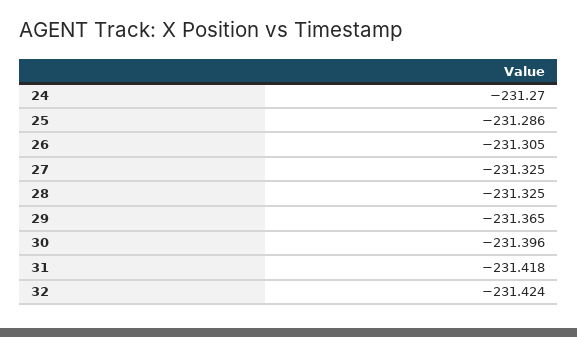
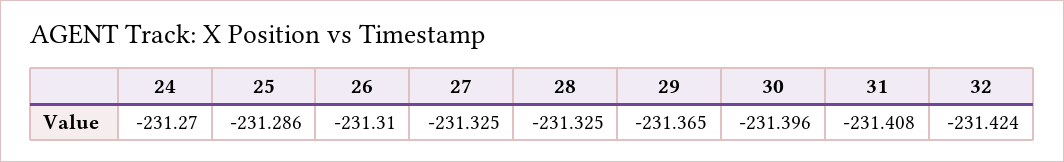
26: -231.305 -> -231.31
31: -231.418 -> -231.408

